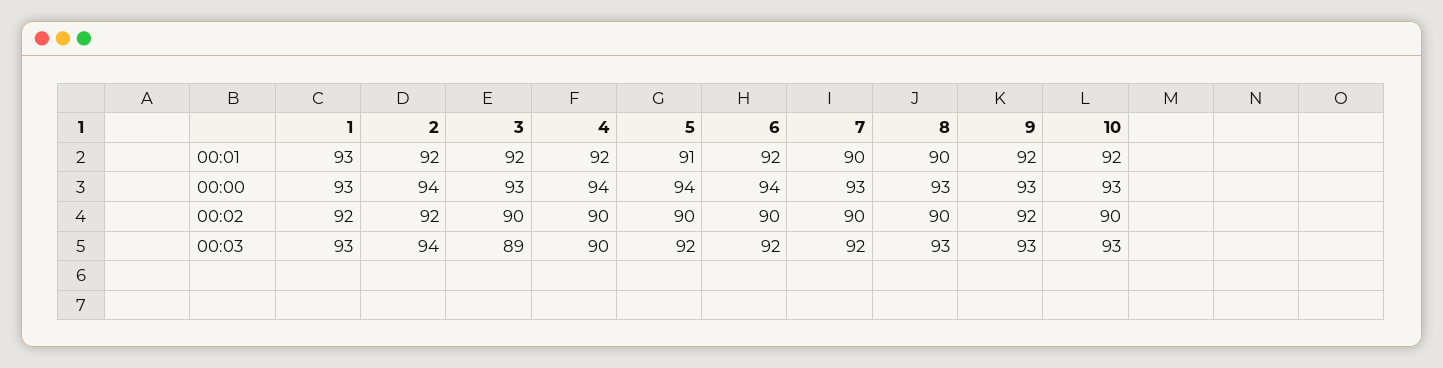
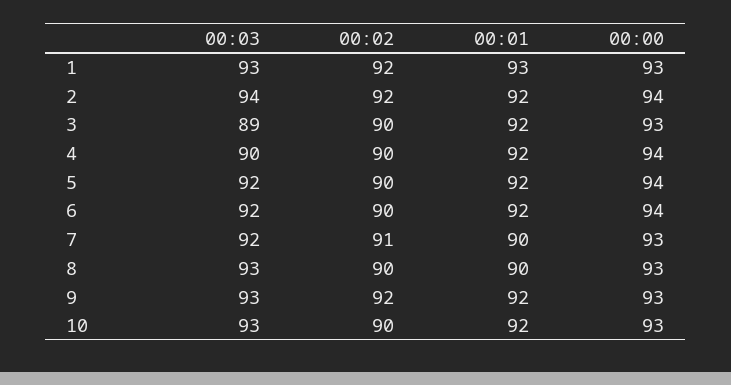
5, 00:01: 91 -> 92
7, 00:02: 90 -> 91

